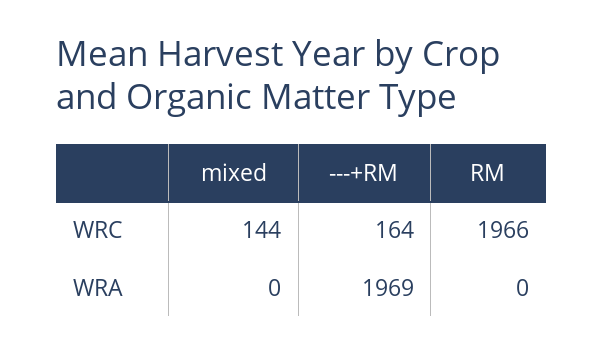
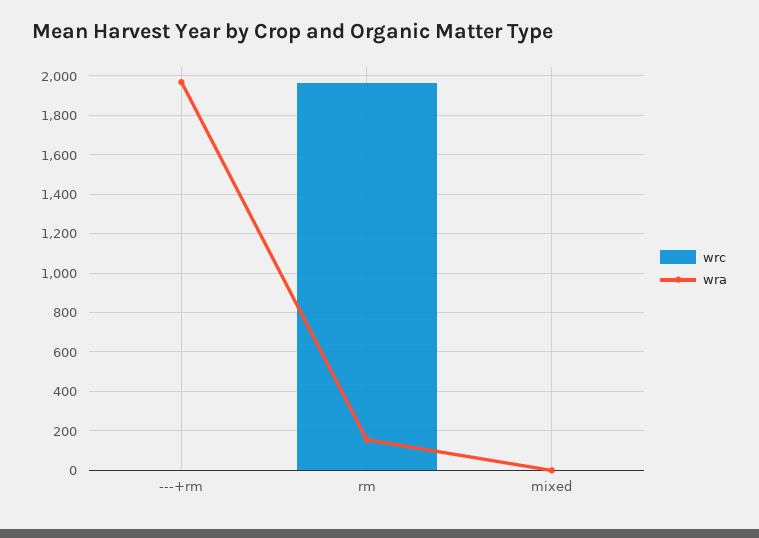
WRC, mixed: 144 -> 0
WRC, ---+RM: 164 -> 0
WRA, RM: 0 -> 150

